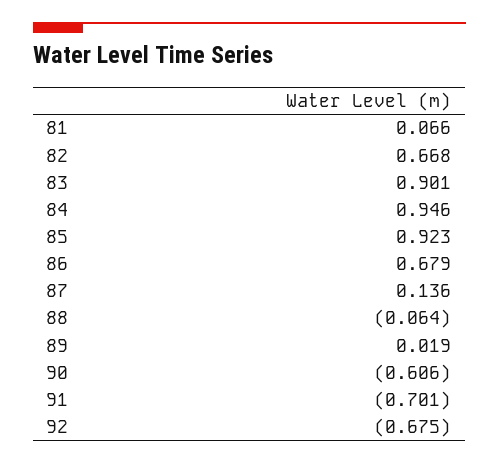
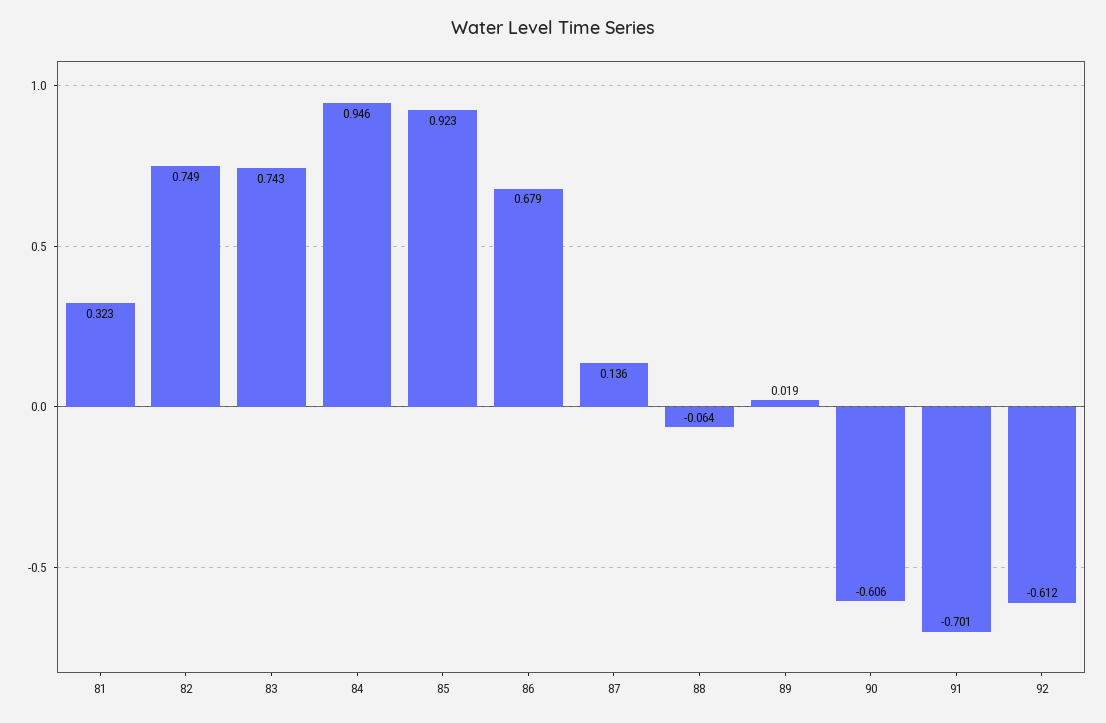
81: 0.066 -> 0.323
82: 0.668 -> 0.749
83: 0.901 -> 0.743
92: -0.675 -> -0.612

